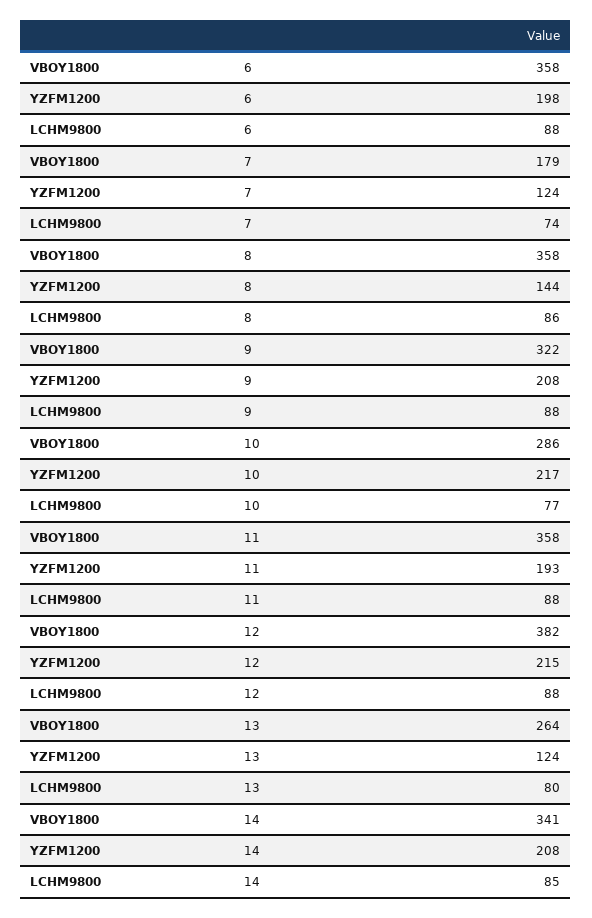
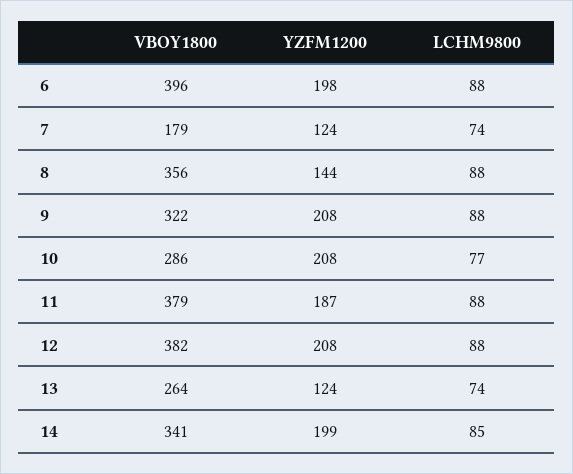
VBOY1800, 6: 358 -> 396
VBOY1800, 8: 358 -> 356
LCHM9800, 8: 86 -> 88
YZFM1200, 10: 217 -> 208
VBOY1800, 11: 358 -> 379
YZFM1200, 11: 193 -> 187
YZFM1200, 12: 215 -> 208
LCHM9800, 13: 80 -> 74
YZFM1200, 14: 208 -> 199

